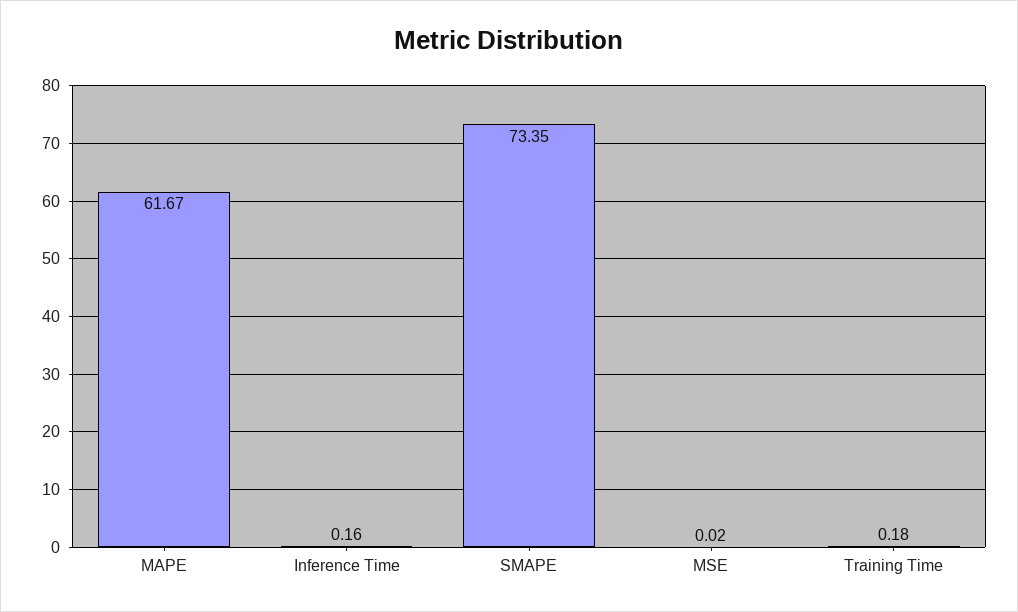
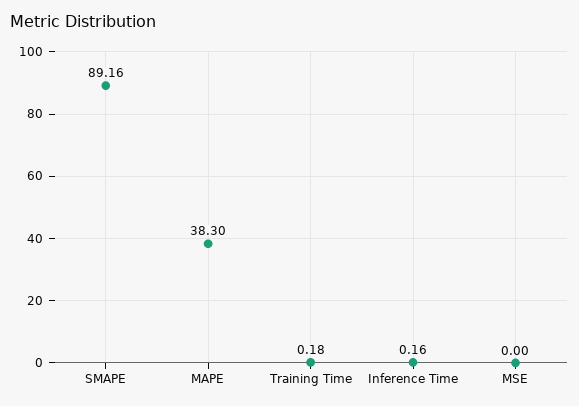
MAPE: 61.67 -> 38.3
SMAPE: 73.35 -> 89.16
MSE: 0.02 -> 0

